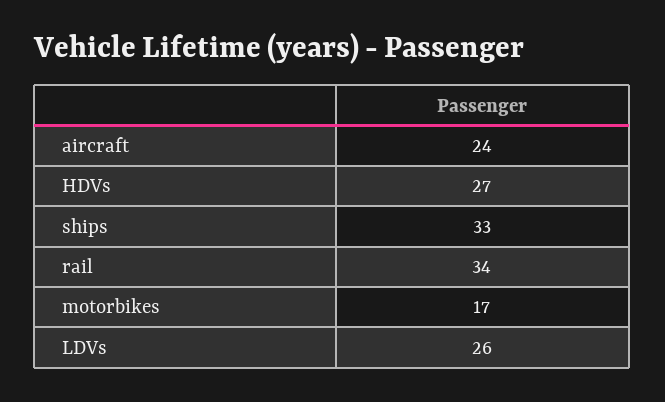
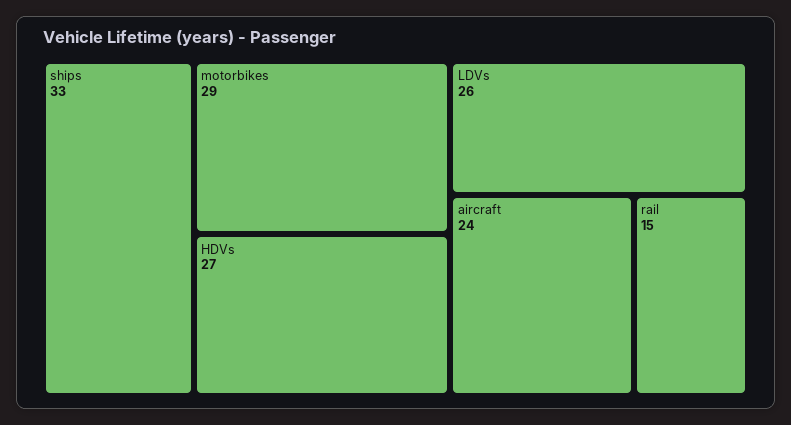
rail: 34 -> 15
motorbikes: 17 -> 29

